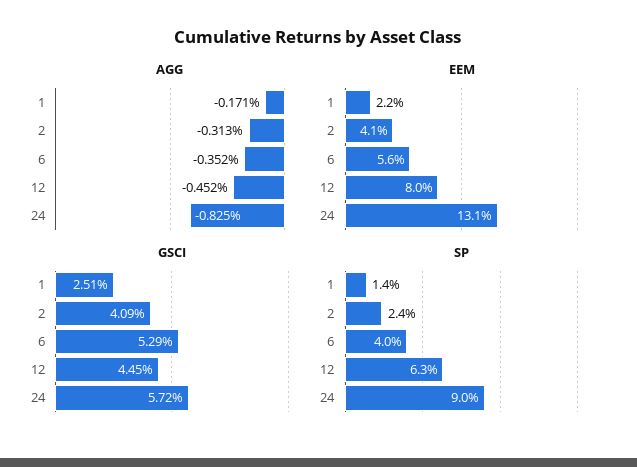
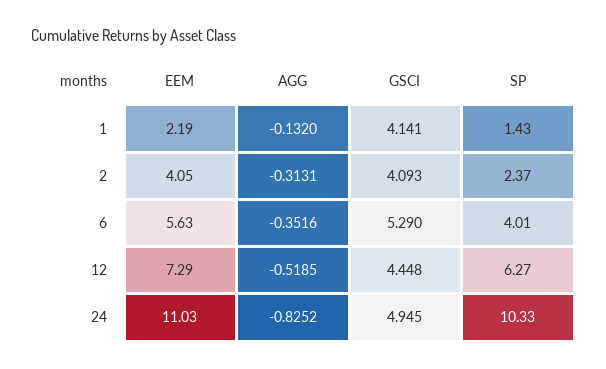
AGG, 1: -0.171 -> -0.132
AGG, 12: -0.452 -> -0.5185
EEM, 12: 8 -> 7.29
EEM, 24: 13.1 -> 11.03
GSCI, 1: 2.51 -> 4.141
GSCI, 24: 5.72 -> 4.945
SP, 24: 9 -> 10.33

